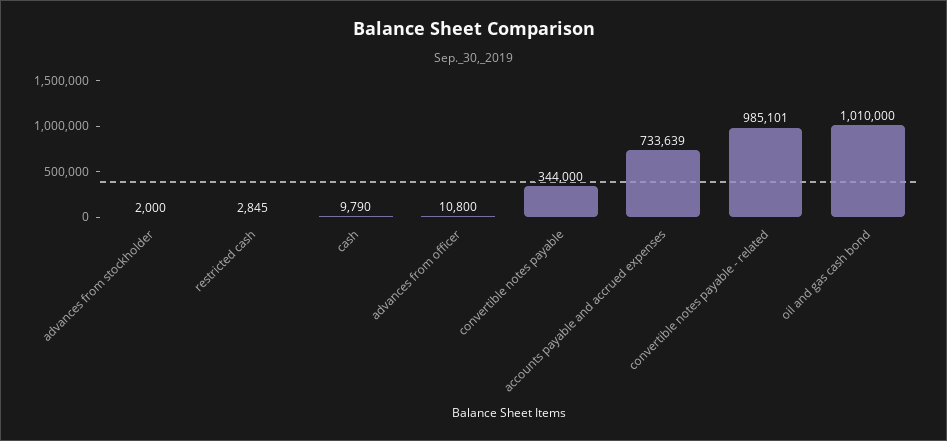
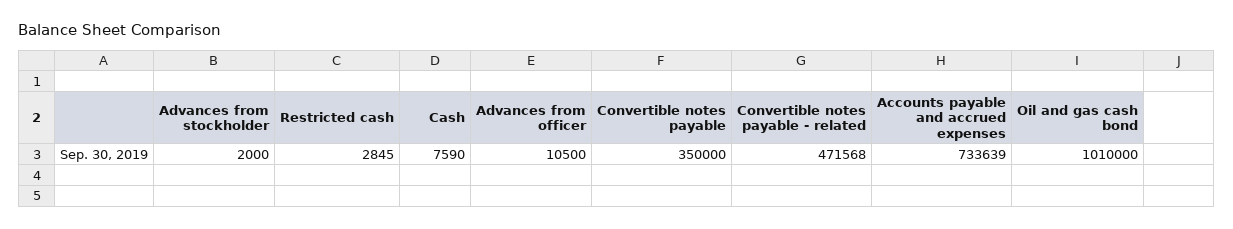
cash: 9790 -> 7590
advances from officer: 10800 -> 10500
convertible notes payable: 344000 -> 350000
convertible notes payable - related: 985101 -> 471568

